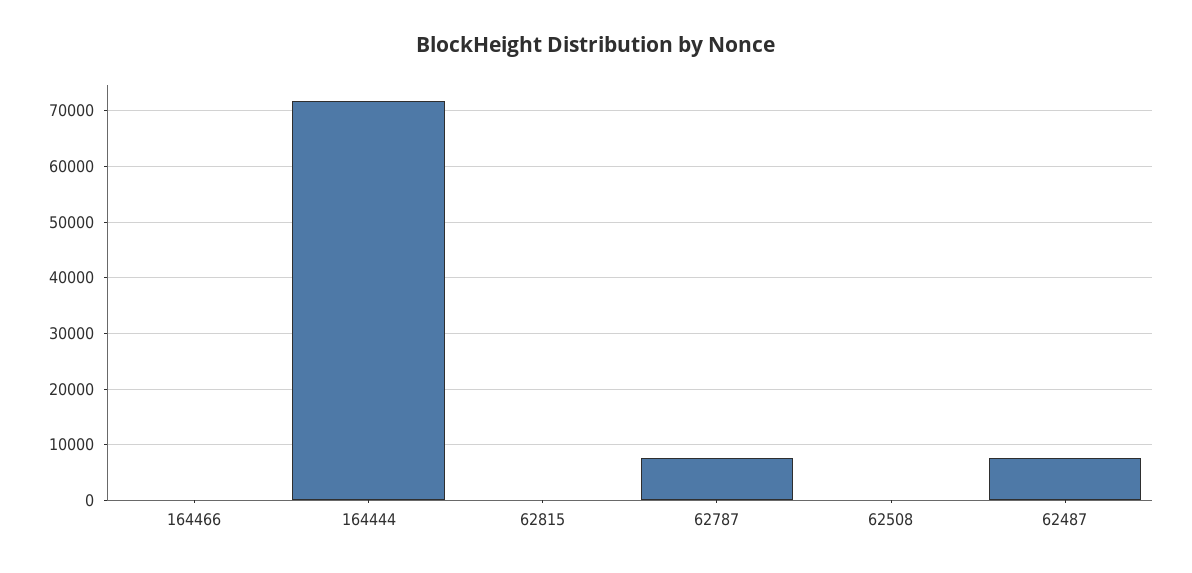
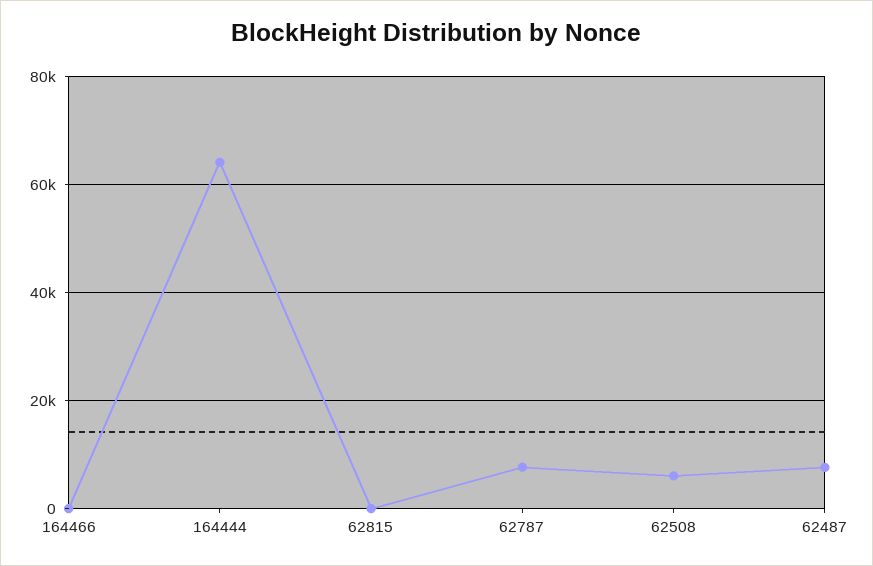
164444: 72000 -> 64000
62508: 0 -> 6000

